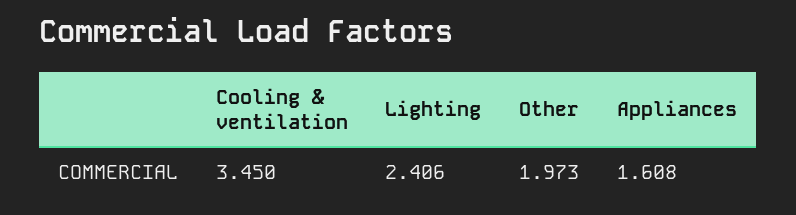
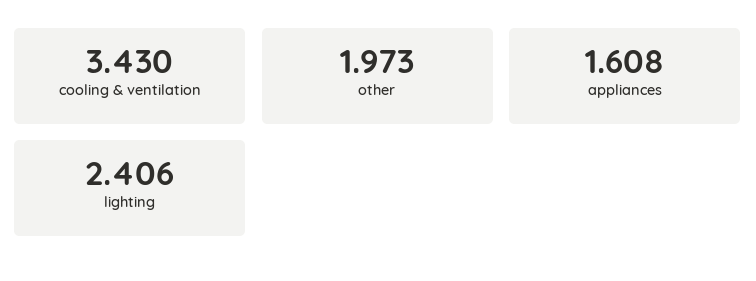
Cooling & ventilation: 3.45 -> 3.43

